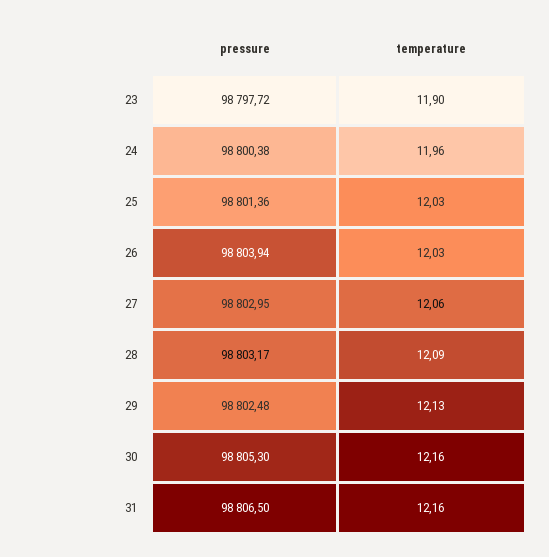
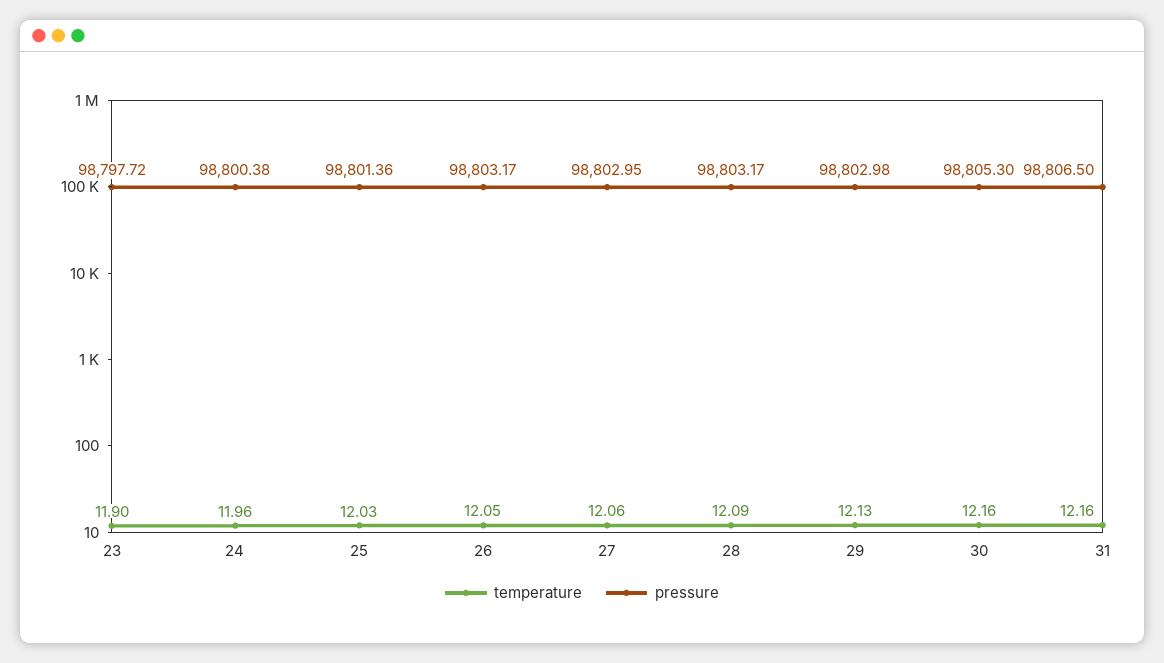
pressure, 26: 98803.94 -> 98803.17
temperature, 26: 12.03 -> 12.05
pressure, 29: 98802.48 -> 98802.98

